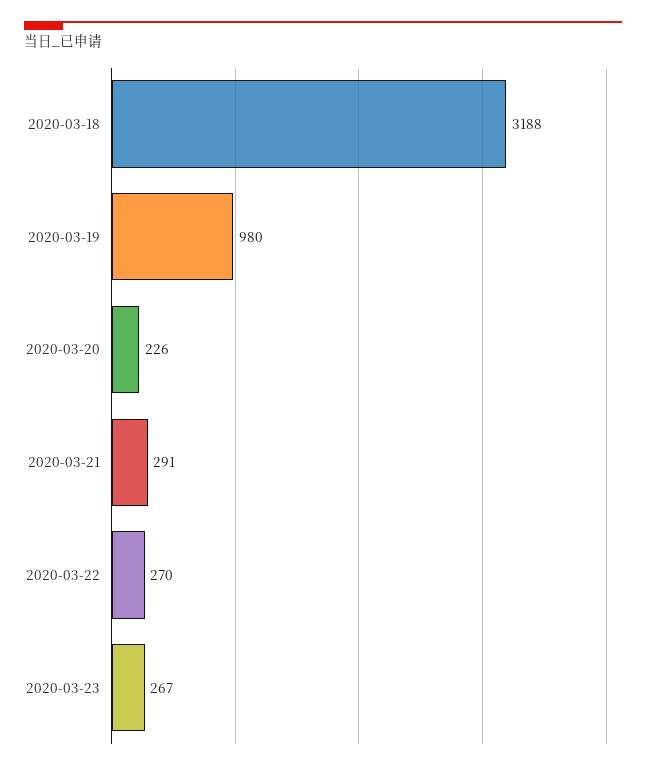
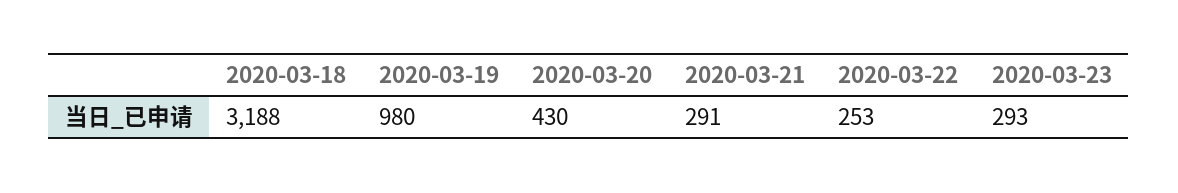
2020-03-20: 226 -> 430
2020-03-22: 270 -> 253
2020-03-23: 267 -> 293

